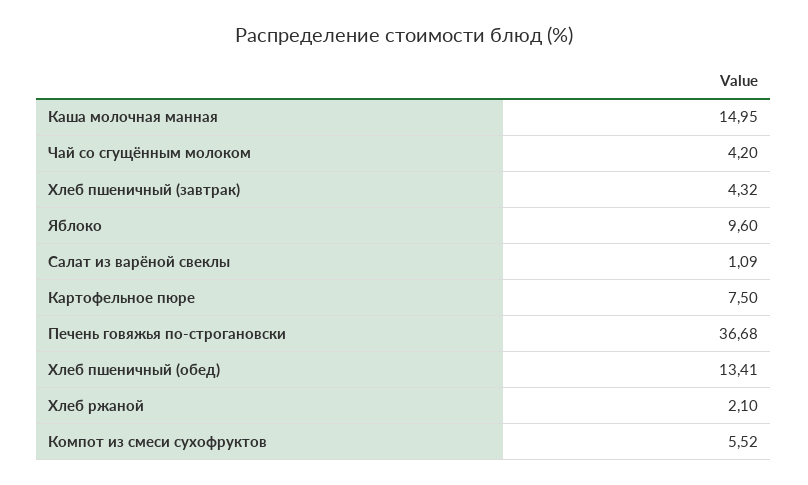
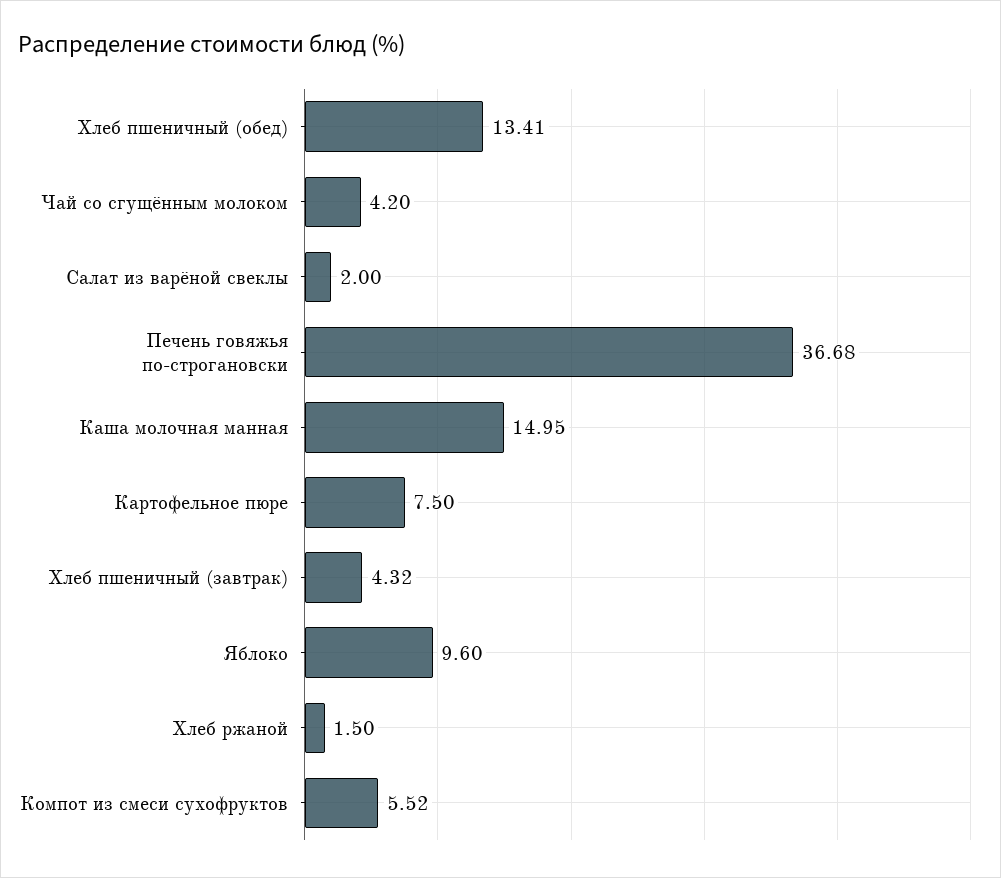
Салат из варёной свеклы: 1.09 -> 2
Хлеб ржаной: 2.1 -> 1.5

